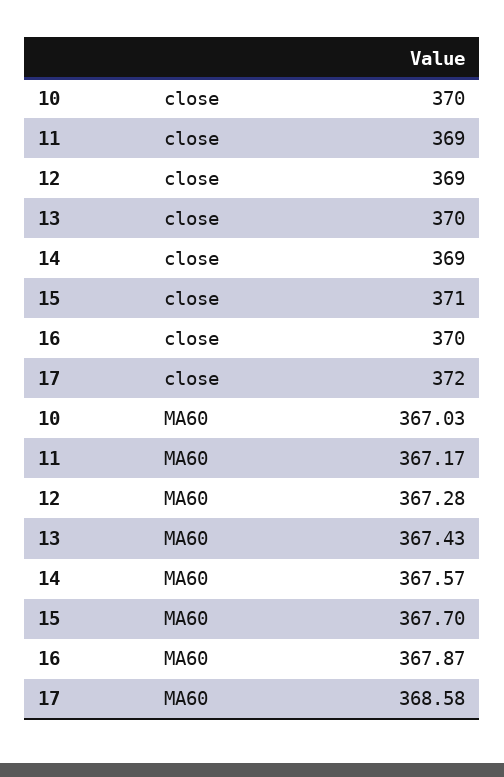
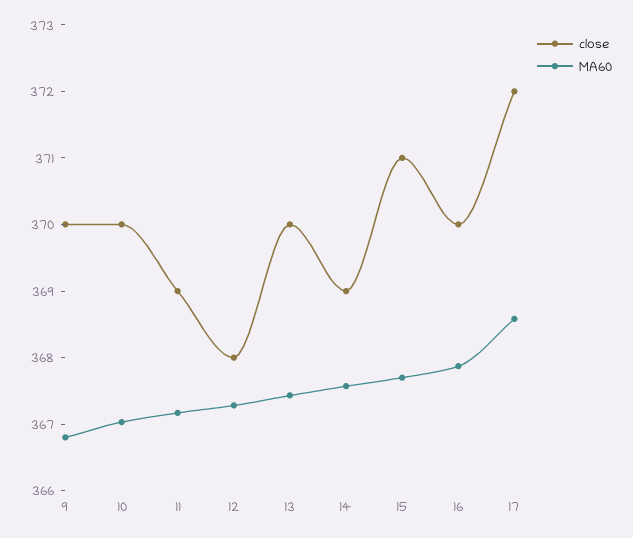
close, 12: 369 -> 368
close, 9: none -> 370
MA60, 9: none -> 366.8

